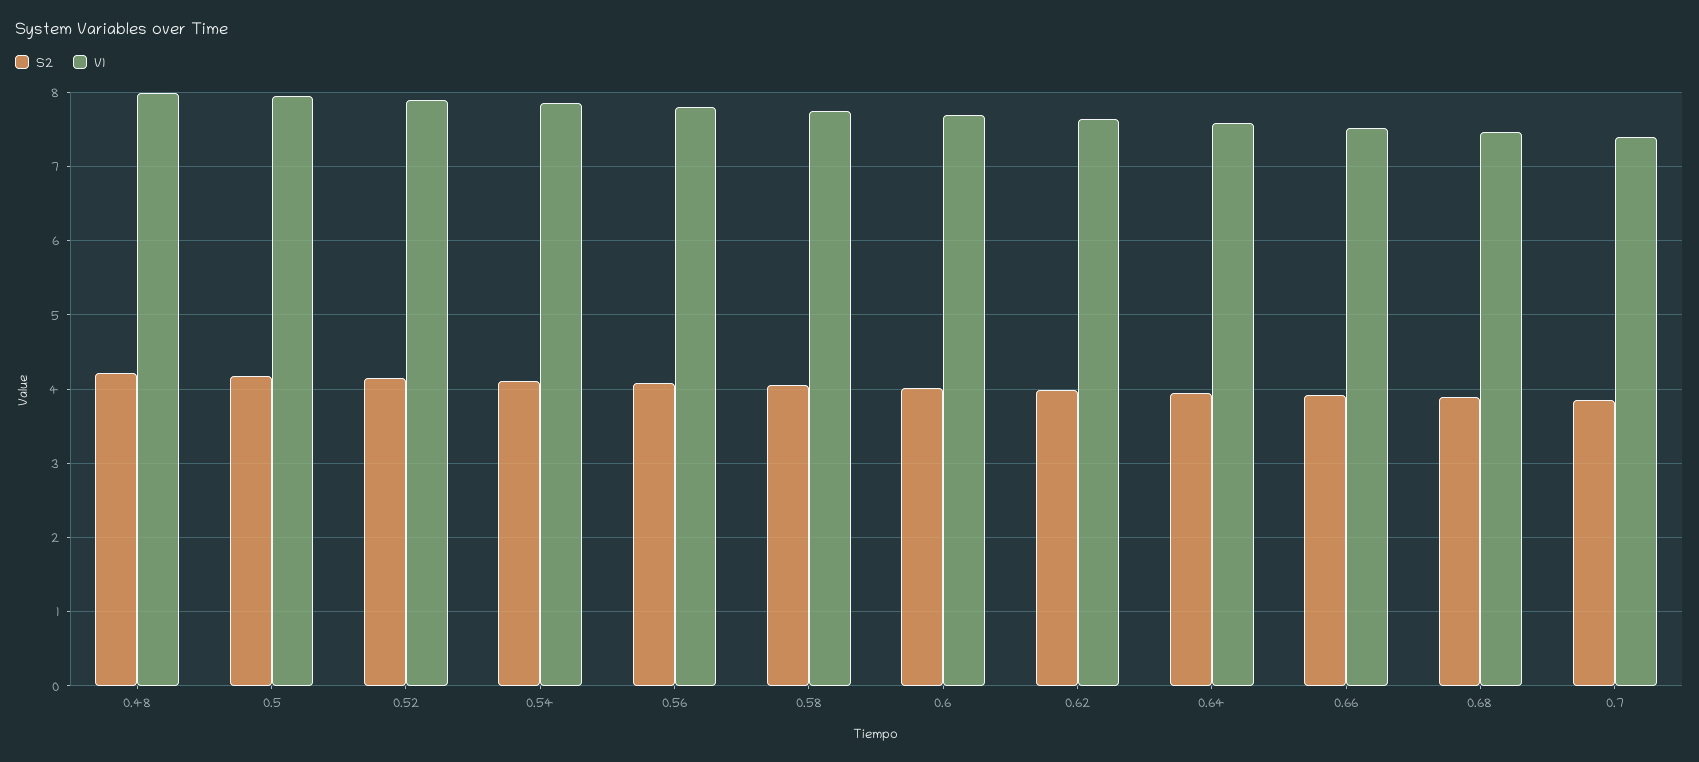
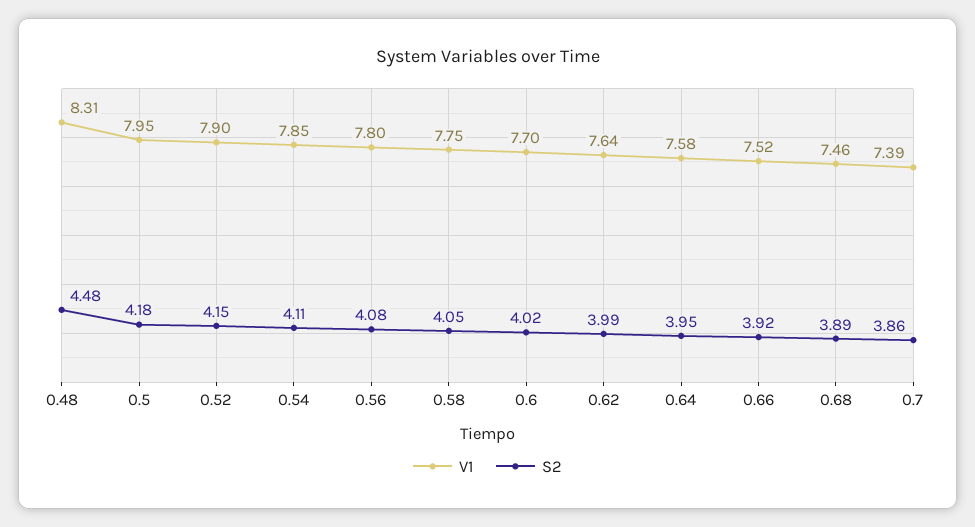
S2, 0.48: 4.2 -> 4.48
V1, 0.48: 8 -> 8.31

